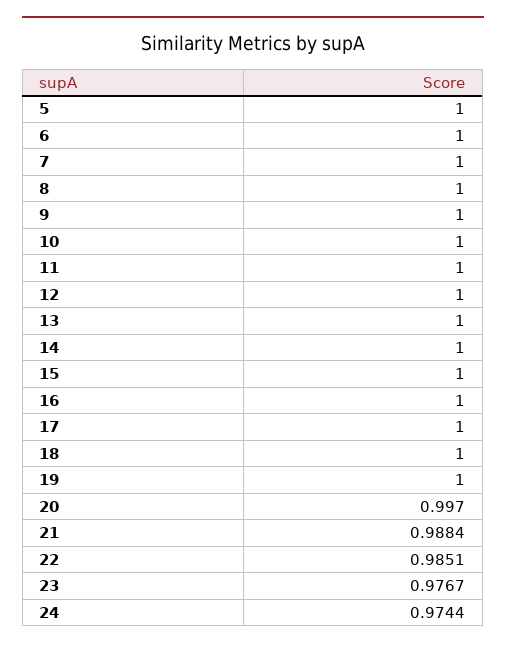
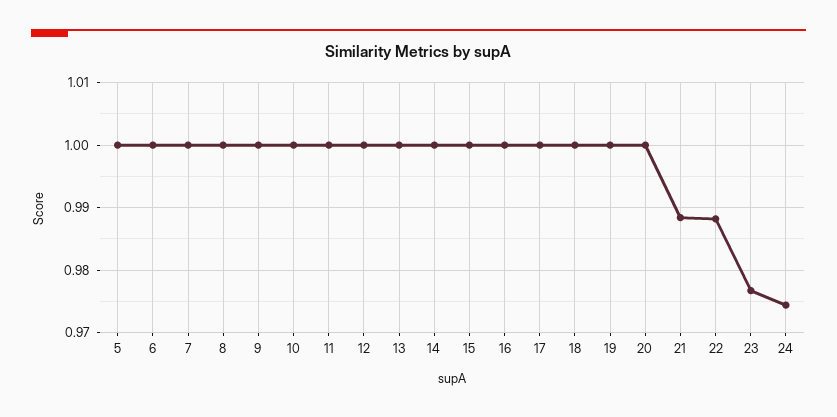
20: 0.997 -> 1
22: 0.9851 -> 0.988

